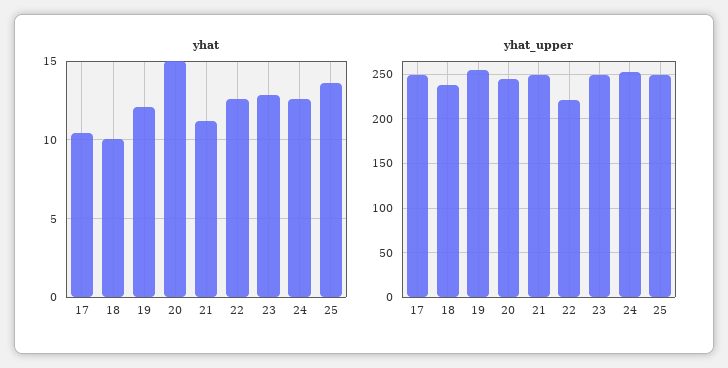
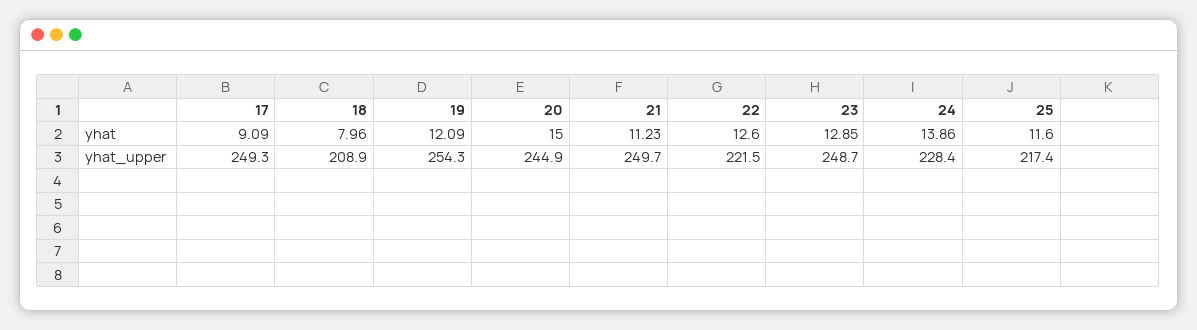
yhat, 17: 10.5 -> 9.09
yhat, 18: 10 -> 7.96
yhat, 24: 12.5 -> 13.86
yhat, 25: 13.5 -> 11.6
yhat_upper, 18: 240 -> 208.9
yhat_upper, 24: 250 -> 228.4
yhat_upper, 25: 250 -> 217.4

